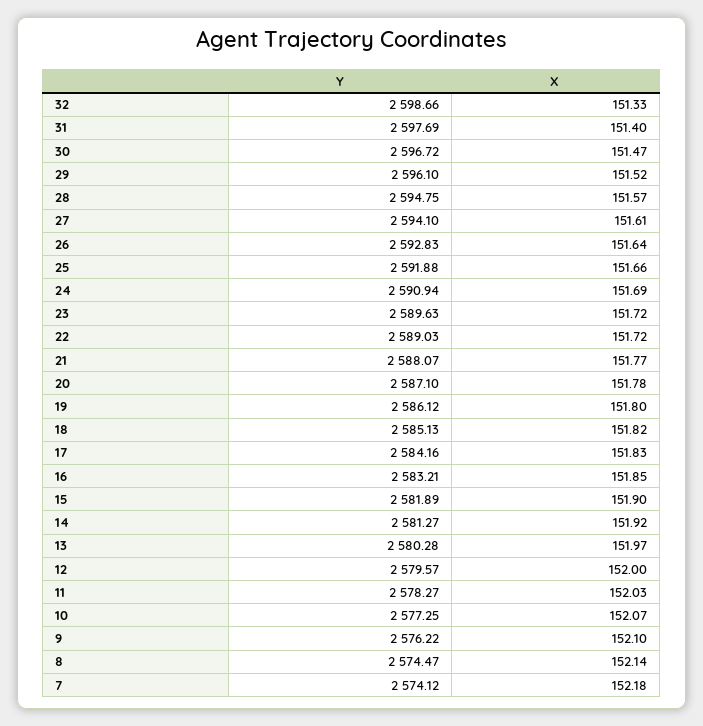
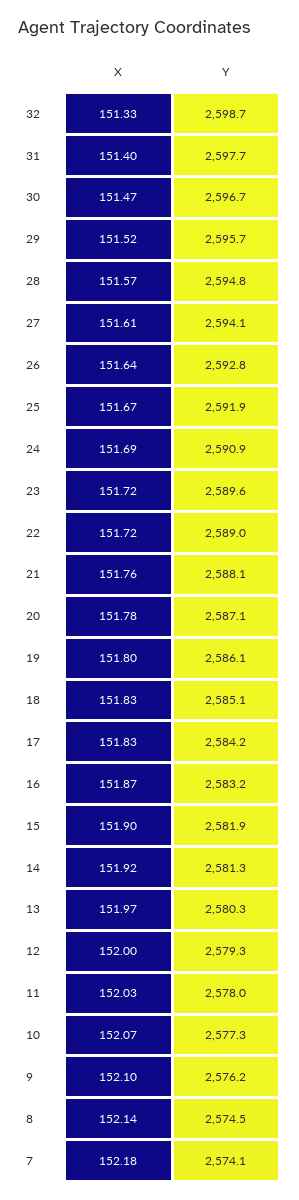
Y, 29: 2596.1 -> 2595.7
X, 25: 151.66 -> 151.67
X, 21: 151.77 -> 151.76
X, 18: 151.82 -> 151.83
X, 16: 151.85 -> 151.87
Y, 12: 2579.57 -> 2579.3
Y, 11: 2578.27 -> 2578

